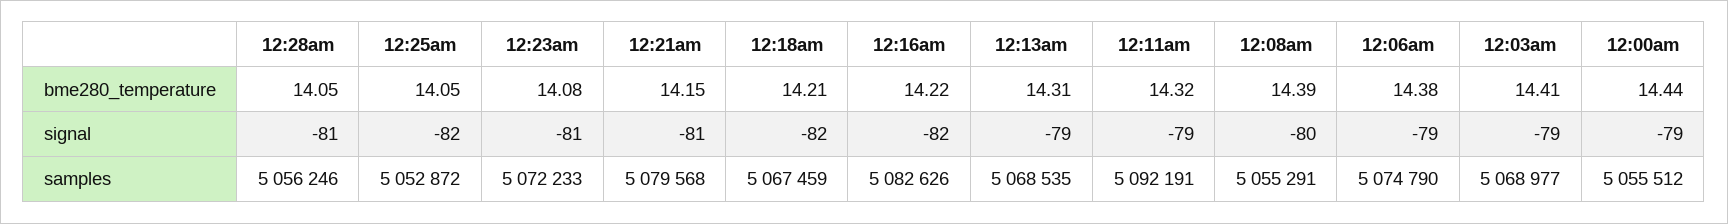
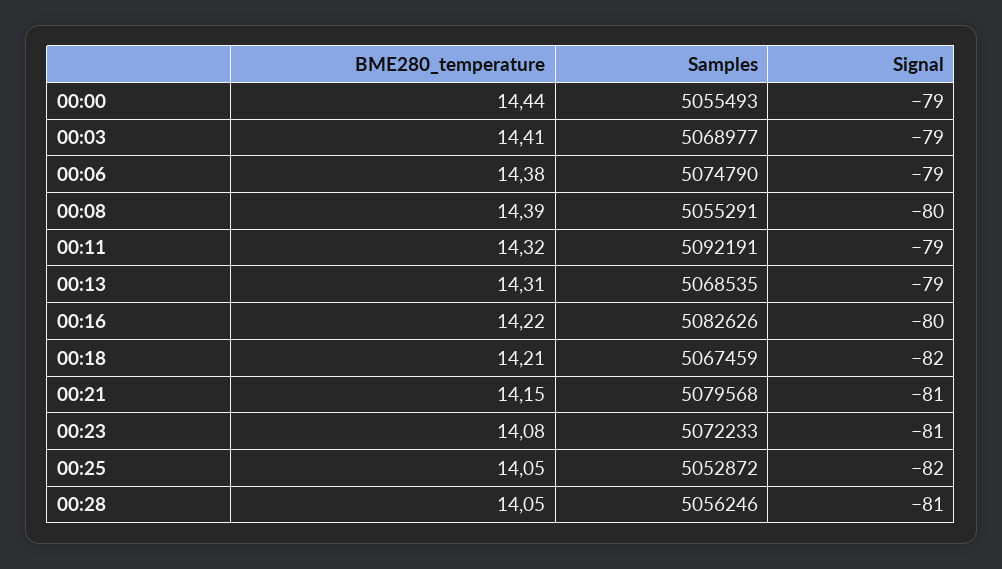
12:16am, signal: -82 -> -80
12:00am, samples: 5055512 -> 5055493

